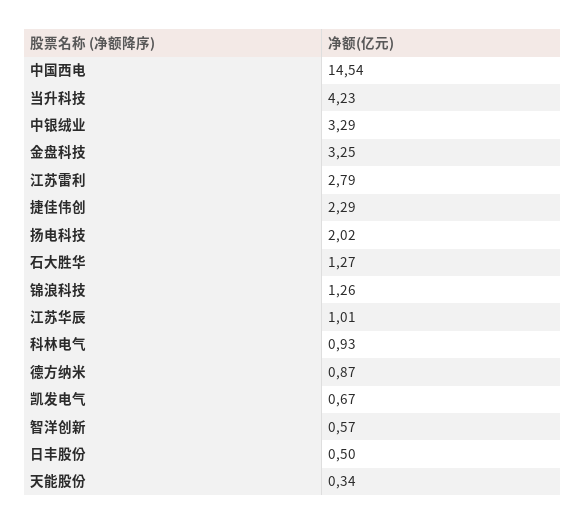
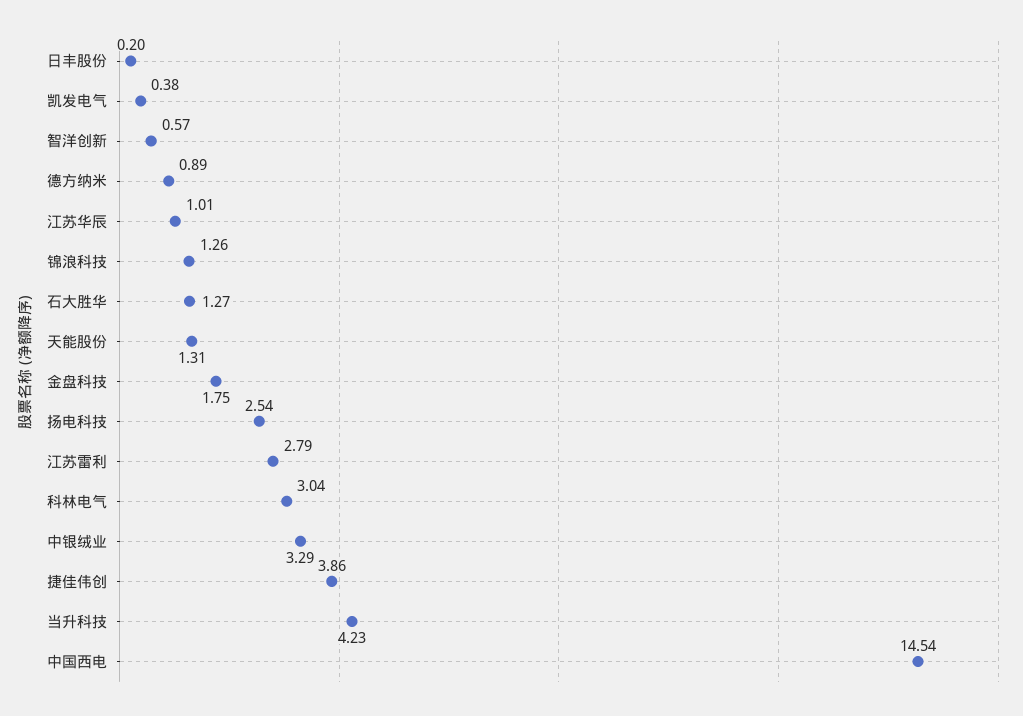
金盘科技: 3.25 -> 1.75
捷佳伟创: 2.29 -> 3.86
扬电科技: 2.02 -> 2.54
科林电气: 0.93 -> 3.04
德方纳米: 0.87 -> 0.89
凯发电气: 0.67 -> 0.38
日丰股份: 0.5 -> 0.2
天能股份: 0.34 -> 1.31

